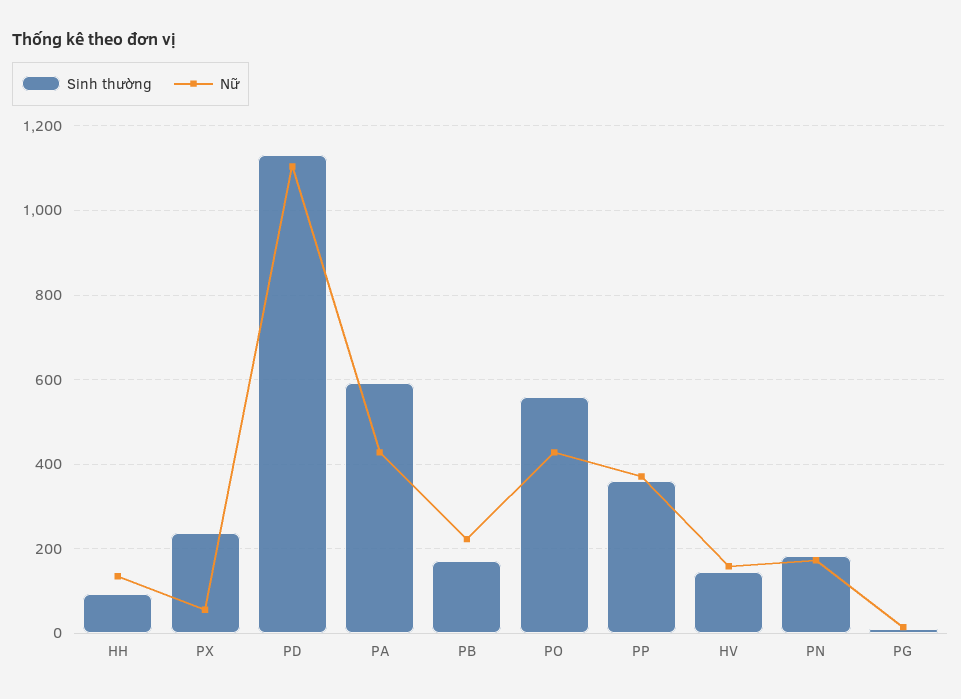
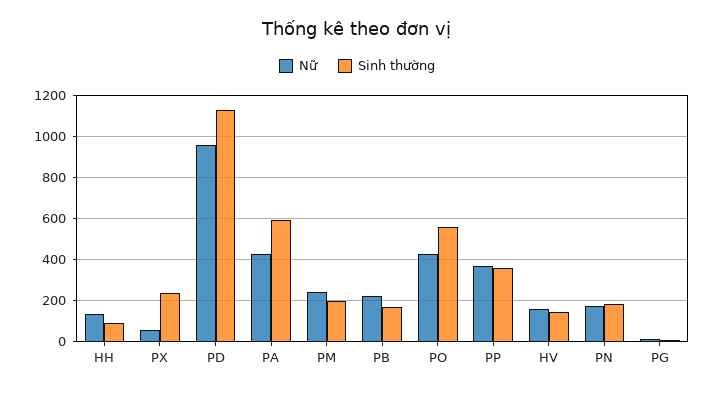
Nữ, PD: 1100 -> 950
Nữ, PM: none -> 250
Sinh thường, PM: none -> 200

